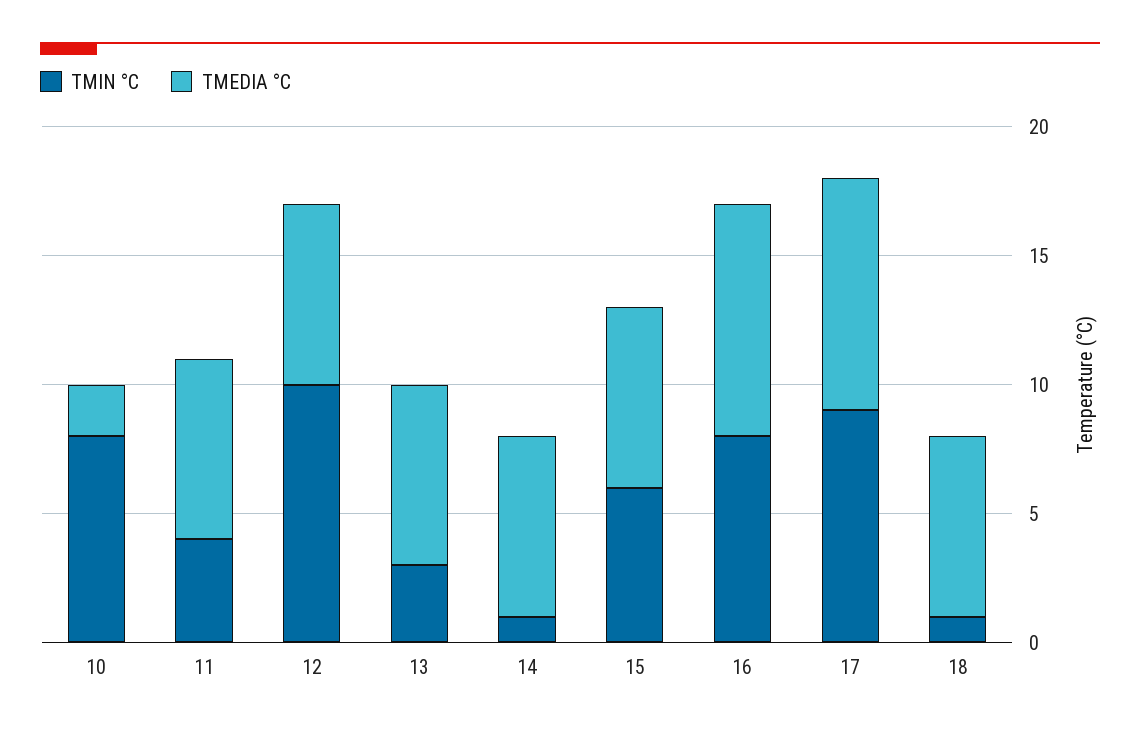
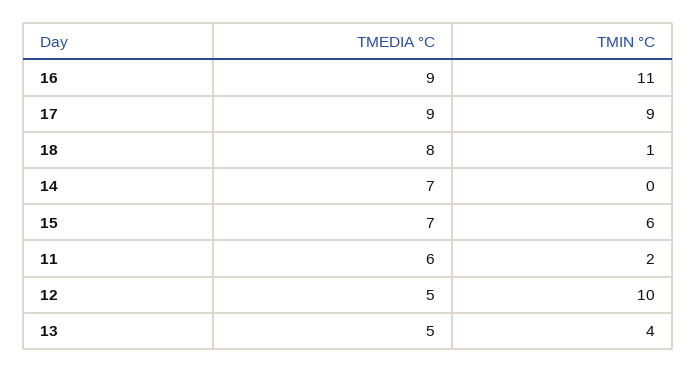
TMIN °C, 10: 8 -> none
TMEDIA °C, 10: 2 -> none
TMIN °C, 11: 4 -> 2
TMEDIA °C, 11: 7 -> 6
TMEDIA °C, 12: 7 -> 5
TMIN °C, 13: 3 -> 4
TMEDIA °C, 13: 7 -> 5
TMIN °C, 14: 1 -> 0
TMIN °C, 16: 8 -> 11
TMEDIA °C, 18: 7 -> 8

